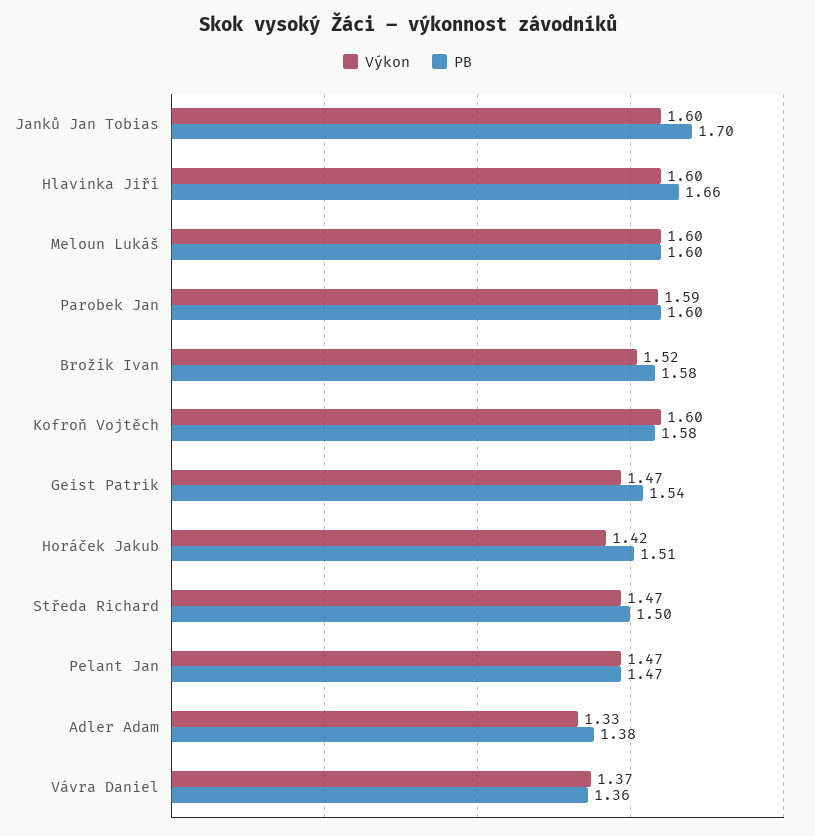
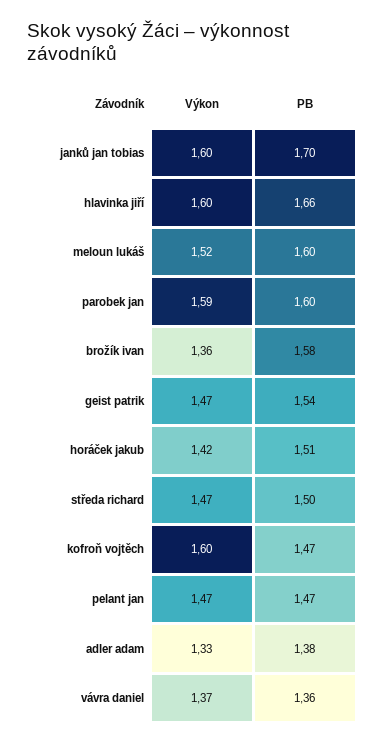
Výkon, Meloun Lukáš: 1.6 -> 1.52
Výkon, Brožík Ivan: 1.52 -> 1.36
PB, Kofroň Vojtěch: 1.58 -> 1.47

